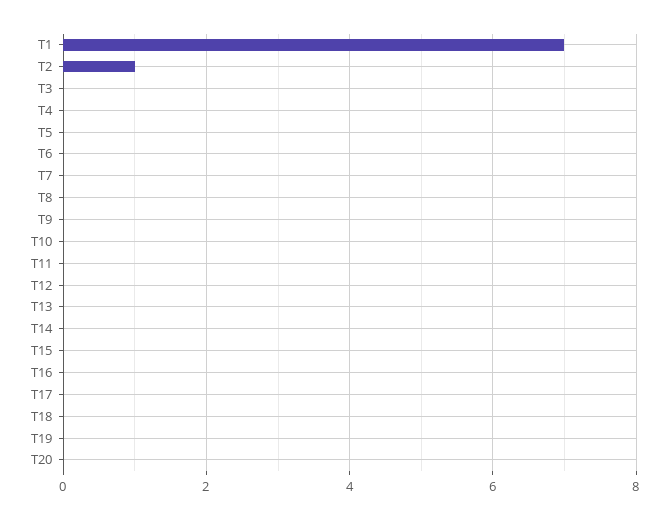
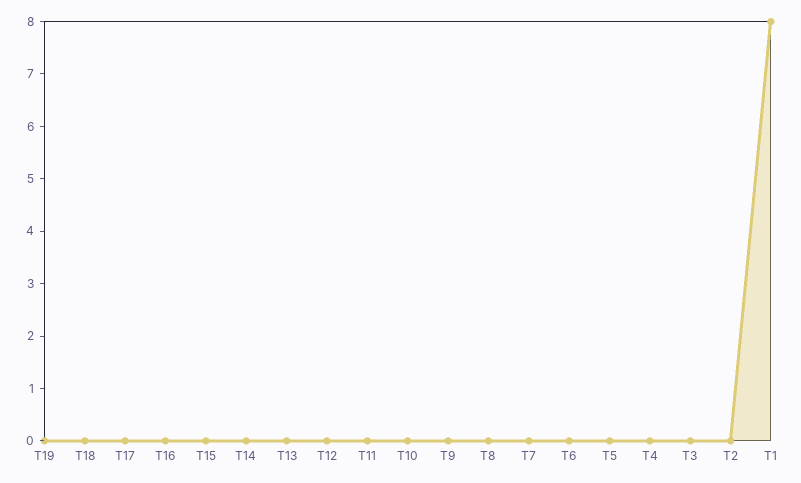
T1: 7 -> 8
T2: 1 -> 0
T20: 0 -> none

